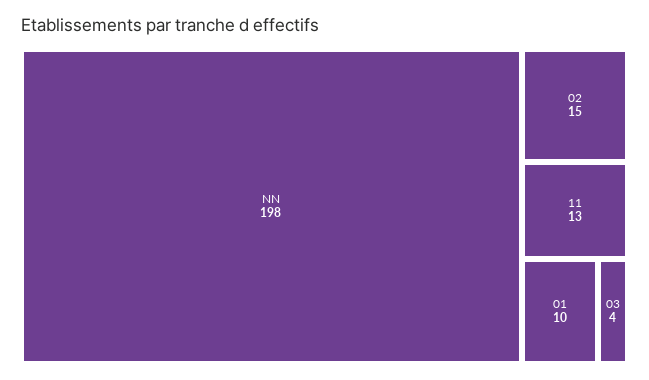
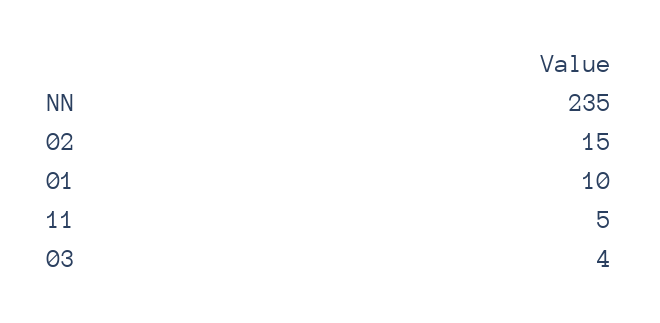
NN: 198 -> 235
11: 13 -> 5

